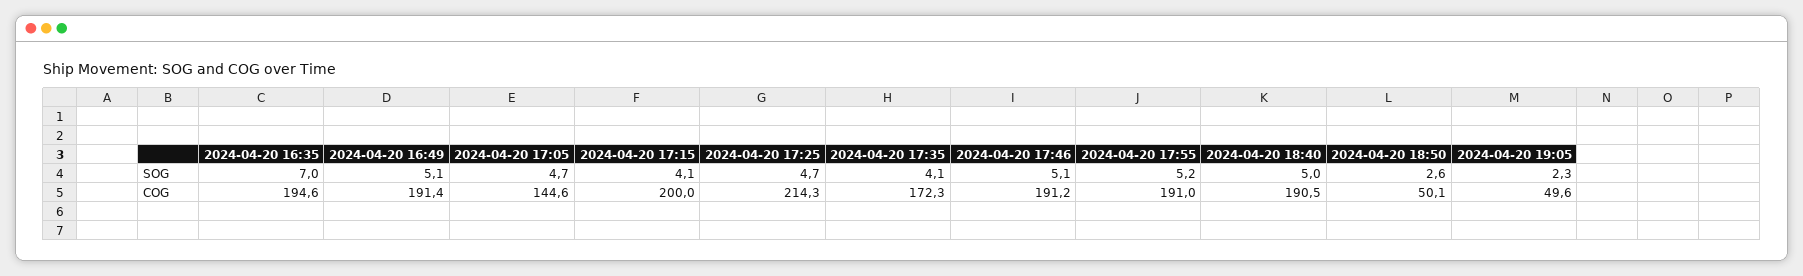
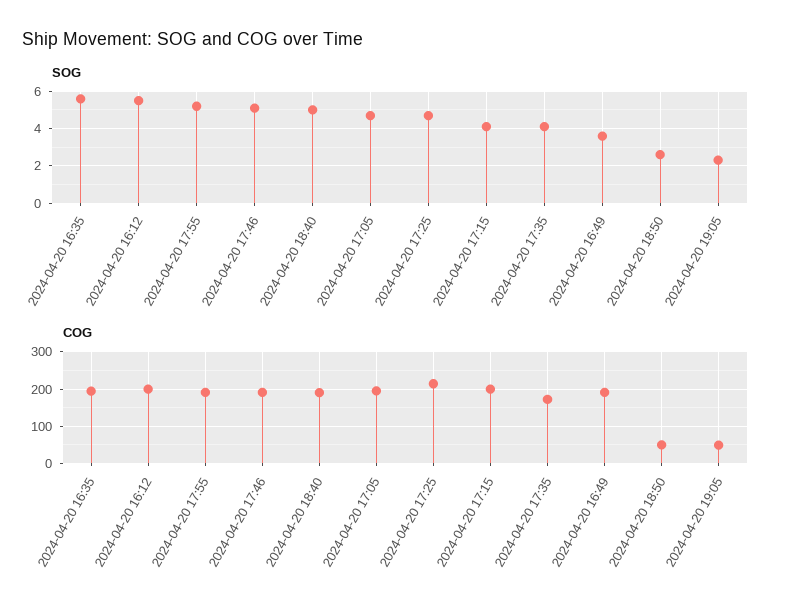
SOG, 2024-04-20 16:35: 7 -> 5.5
SOG, 2024-04-20 16:49: 5.1 -> 3.5
COG, 2024-04-20 17:05: 144.6 -> 200
SOG, 2024-04-20 16:12: none -> 5.5
COG, 2024-04-20 16:12: none -> 200

